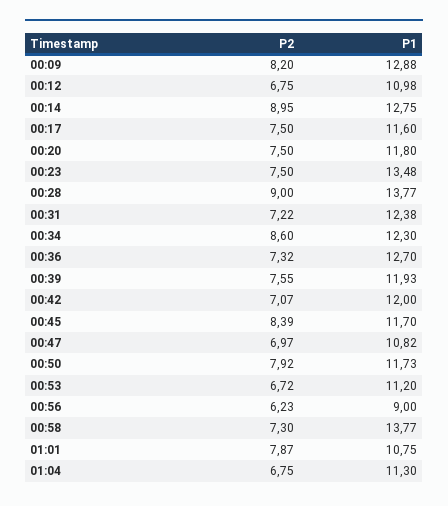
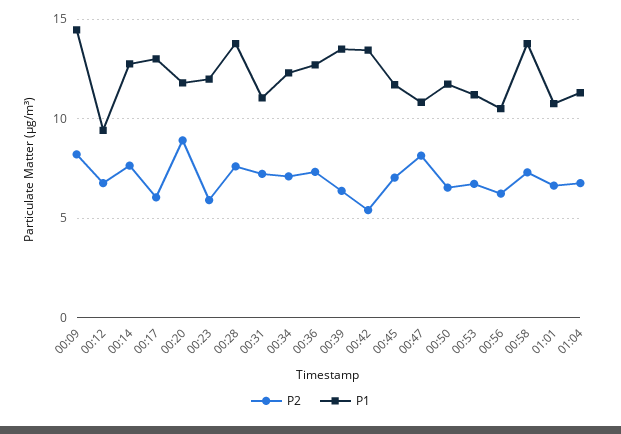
P1, 00:09: 12.88 -> 14.5
P1, 00:12: 10.98 -> 9.5
P2, 00:14: 8.95 -> 7.5
P2, 00:17: 7.5 -> 6
P1, 00:17: 11.6 -> 13
P2, 00:20: 7.5 -> 9
P2, 00:23: 7.5 -> 6
P1, 00:23: 13.48 -> 12
P2, 00:28: 9 -> 7.5
P1, 00:31: 12.38 -> 11
P2, 00:34: 8.6 -> 7
P2, 00:39: 7.55 -> 6.5
P1, 00:39: 11.93 -> 13.5
P2, 00:42: 7.07 -> 5.5
P1, 00:42: 12 -> 13.5
P2, 00:45: 8.39 -> 7
P2, 00:47: 6.97 -> 8
P2, 00:50: 7.92 -> 6.5
P1, 00:56: 9 -> 10.5
P2, 01:01: 7.87 -> 6.5

